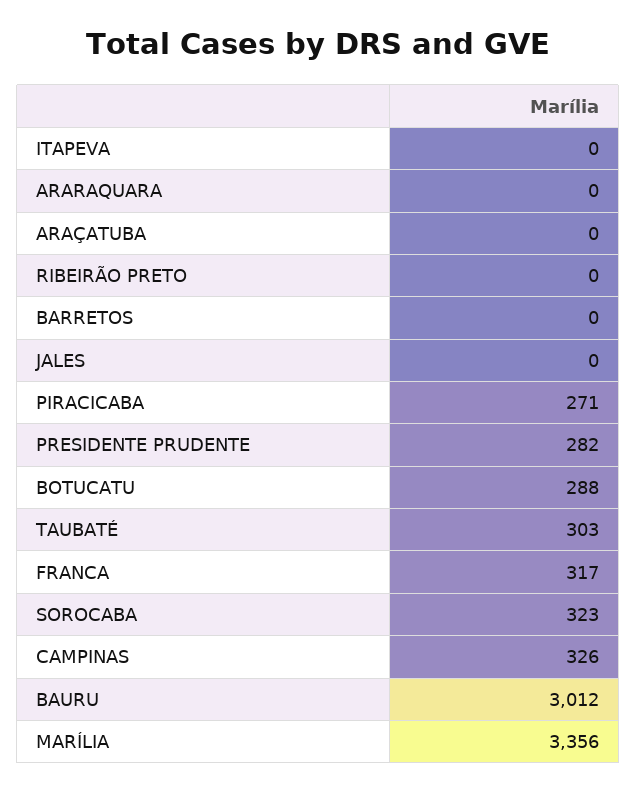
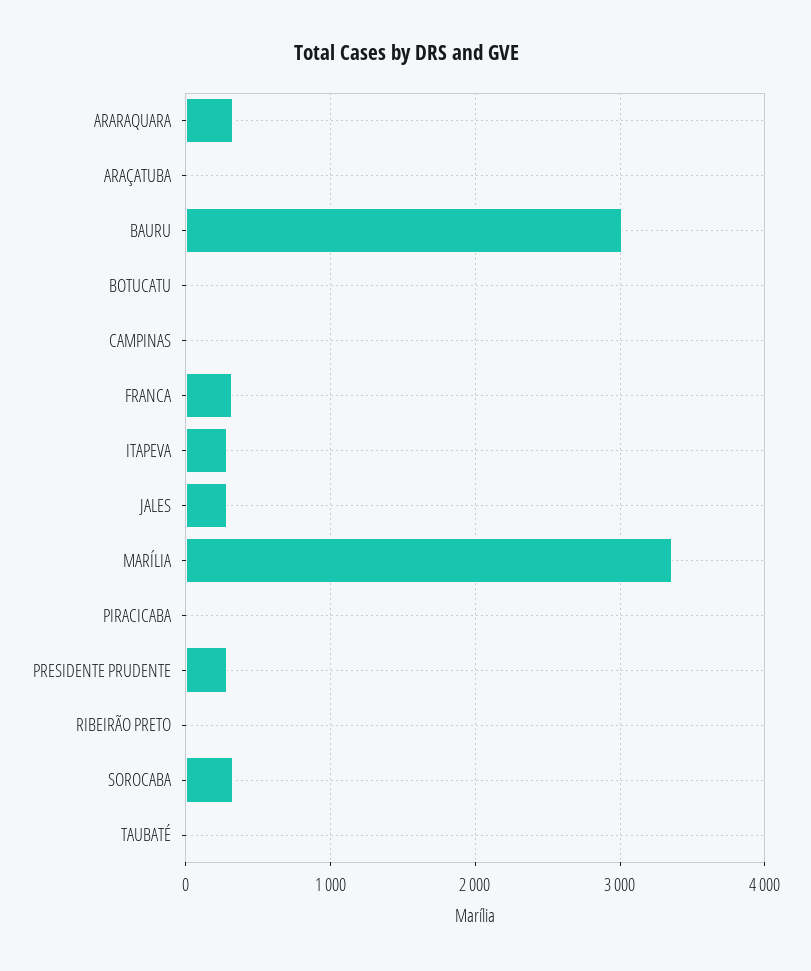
ITAPEVA: 0 -> 300
ARARAQUARA: 0 -> 300
BARRETOS: 0 -> none
JALES: 0 -> 300
PIRACICABA: 271 -> 0
BOTUCATU: 288 -> 0
TAUBATÉ: 303 -> 0
CAMPINAS: 326 -> 0

